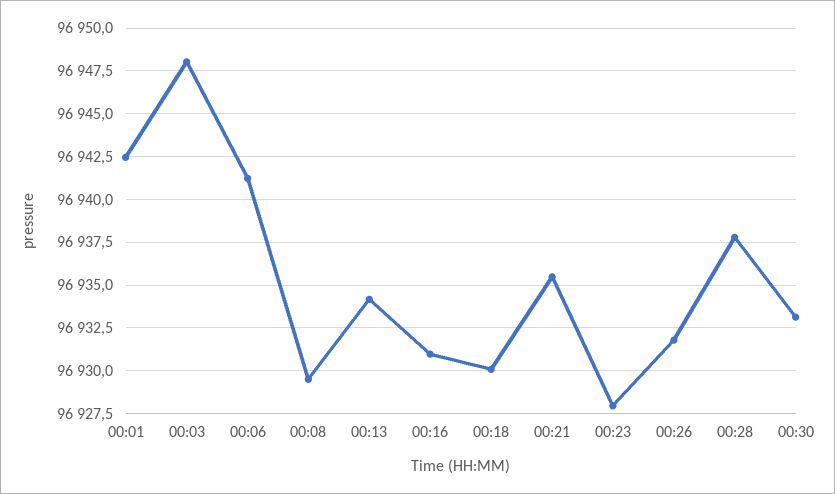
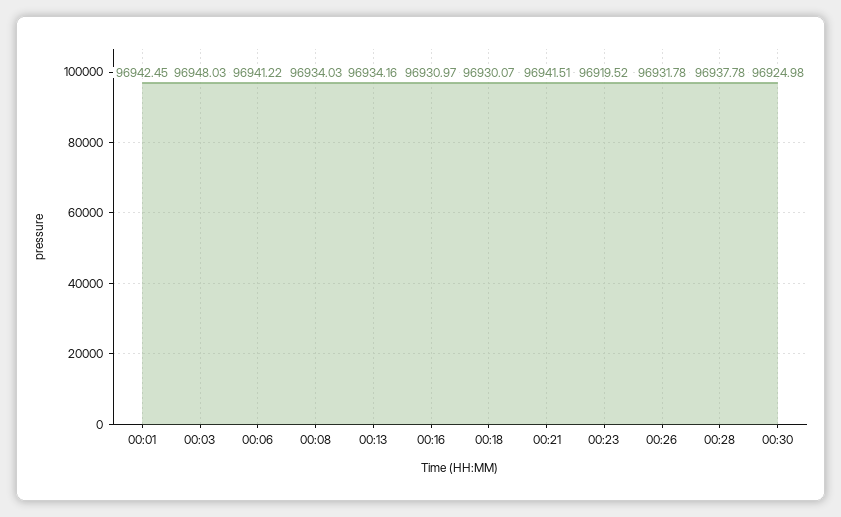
00:08: 96929.5 -> 96934.03
00:21: 96935.5 -> 96941.51
00:23: 96928 -> 96919.52
00:30: 96933 -> 96924.98

